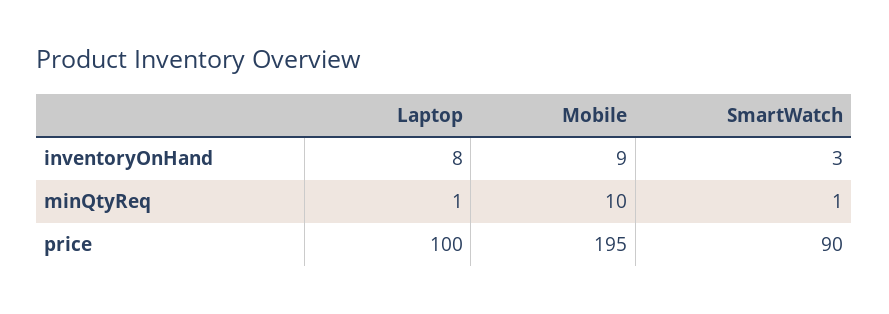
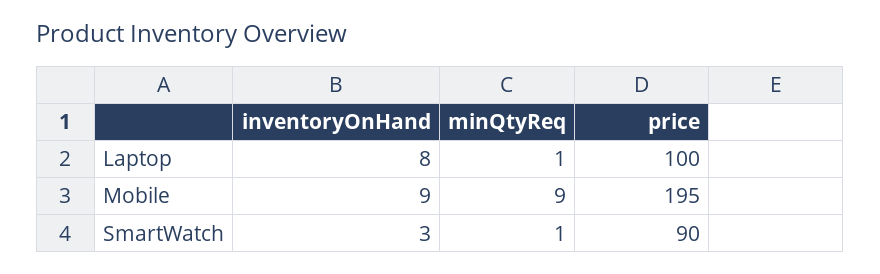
Mobile, minQtyReq: 10 -> 9

